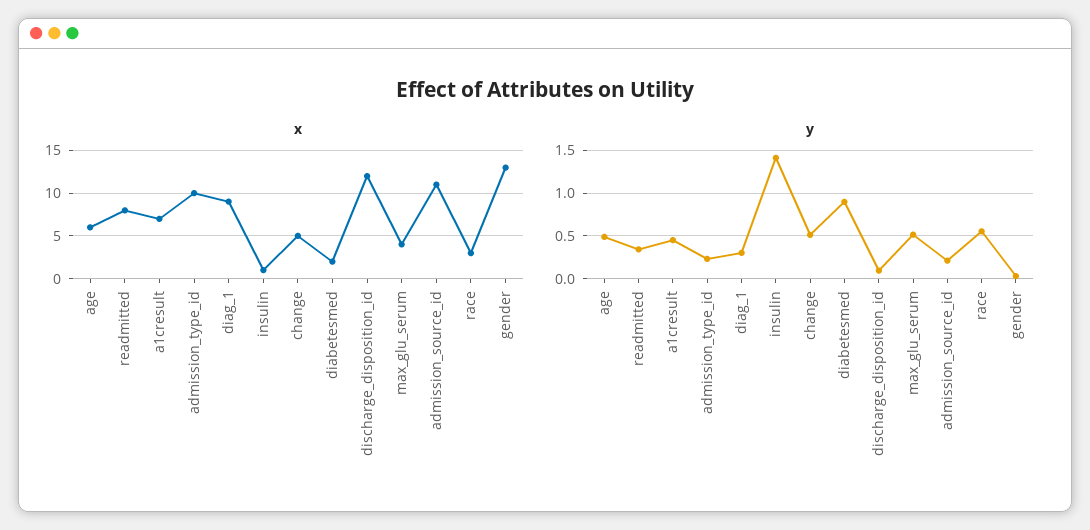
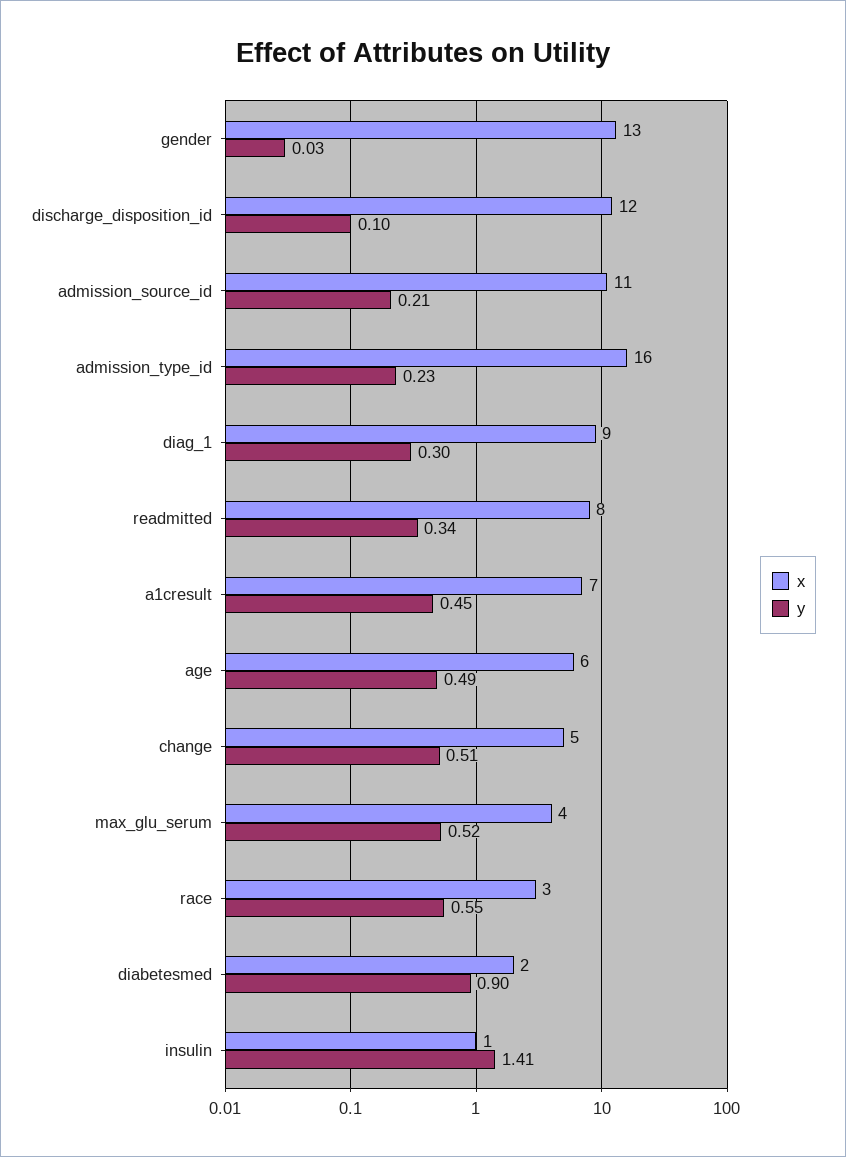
x, admission_type_id: 10 -> 16

